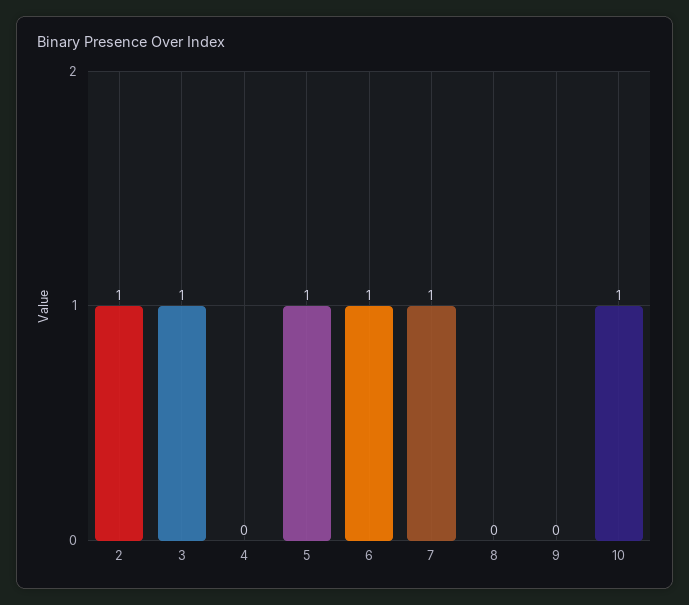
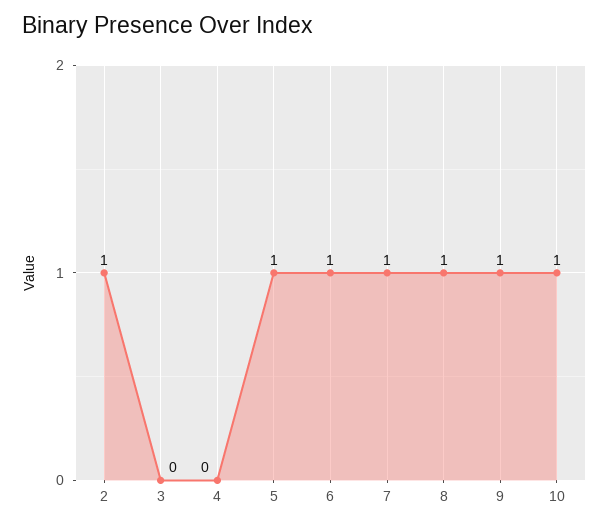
3: 1 -> 0
8: 0 -> 1
9: 0 -> 1

